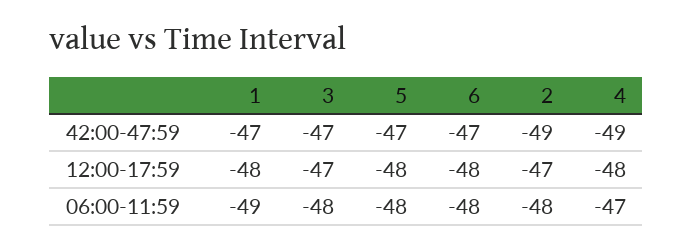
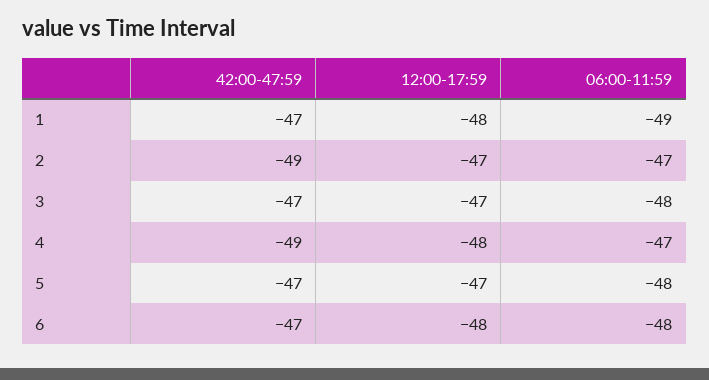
5, 12:00-17:59: -48 -> -47
2, 06:00-11:59: -48 -> -47

